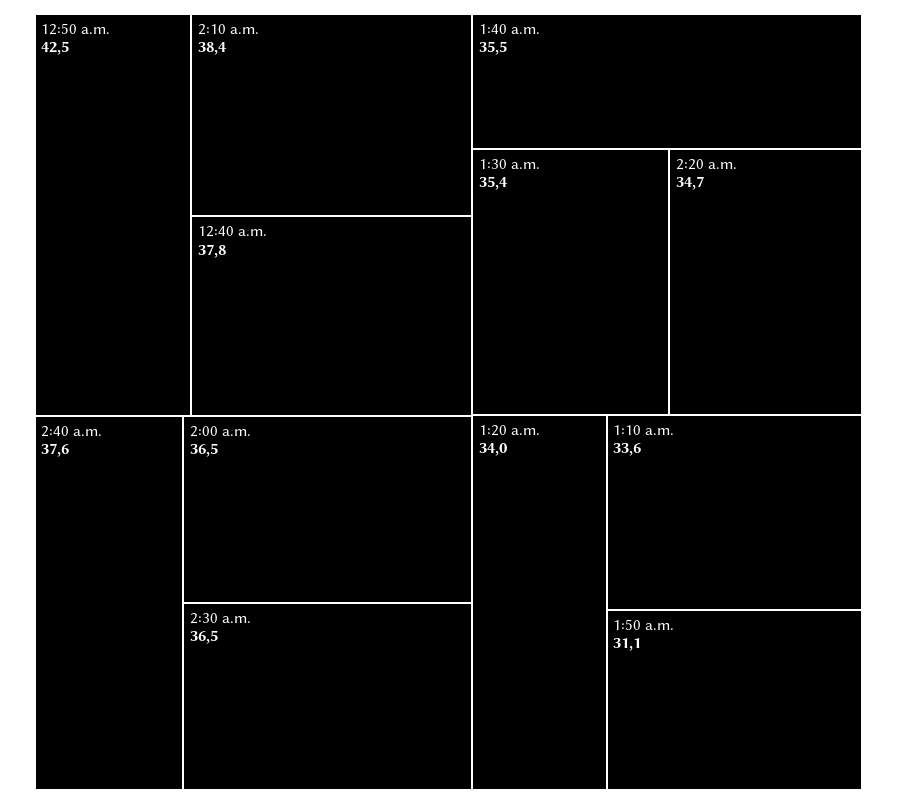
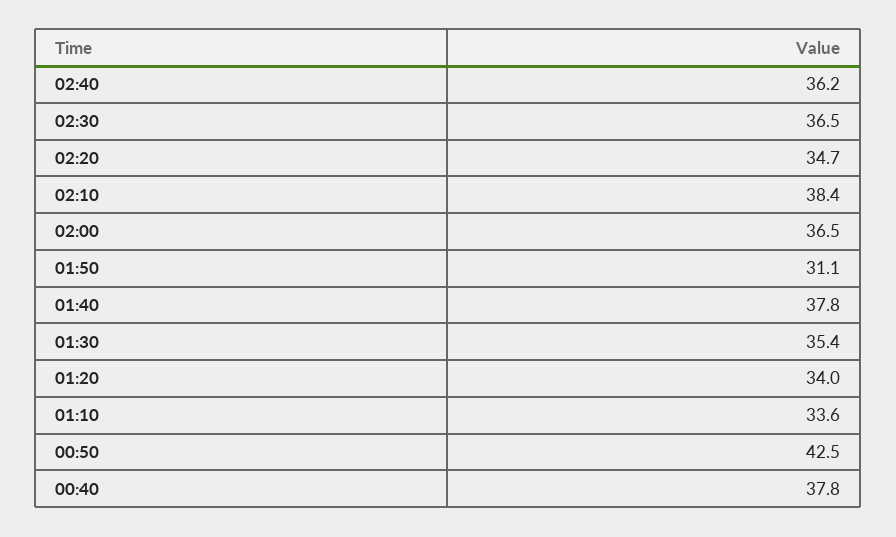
2:40 a.m.: 37.6 -> 36.2
1:40 a.m.: 35.5 -> 37.8

